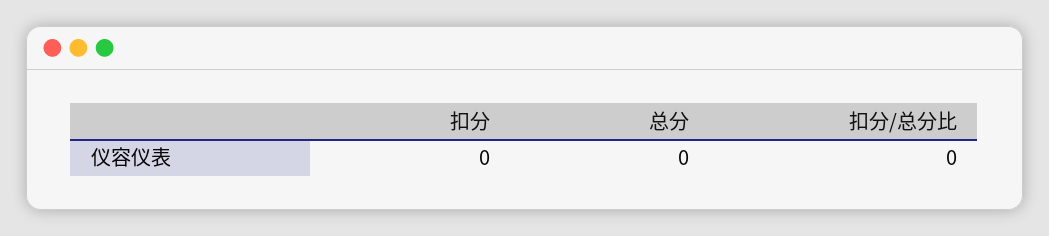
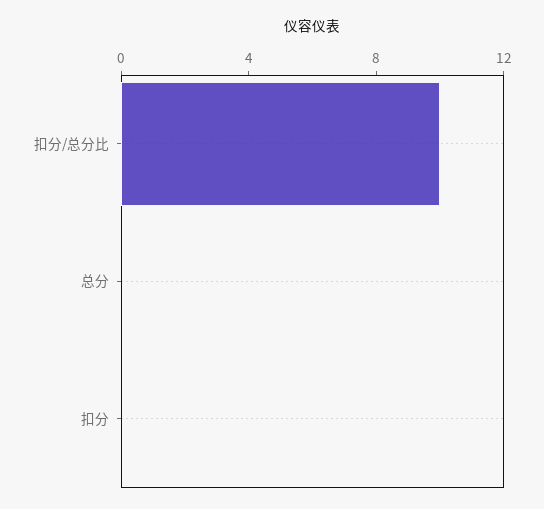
扣分/总分比: 0 -> 10

